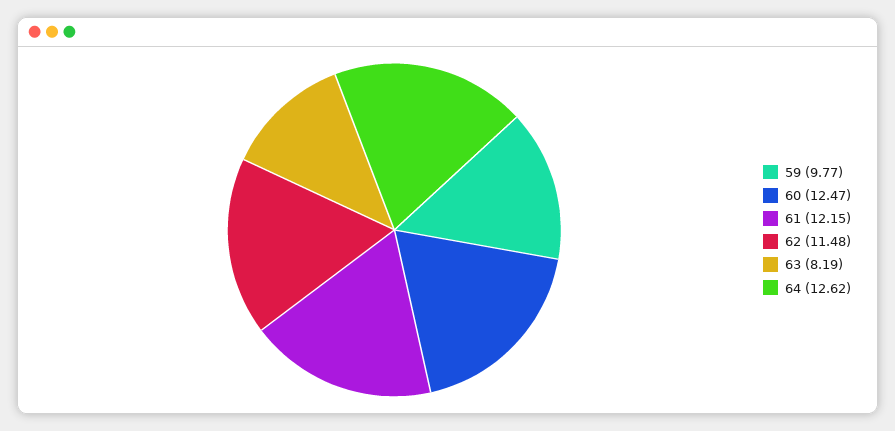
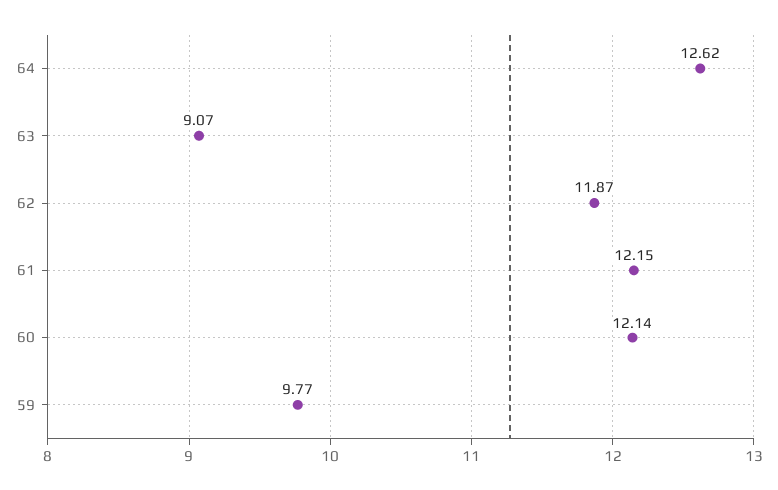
60: 12.47 -> 12.14
62: 11.48 -> 11.87
63: 8.19 -> 9.07

